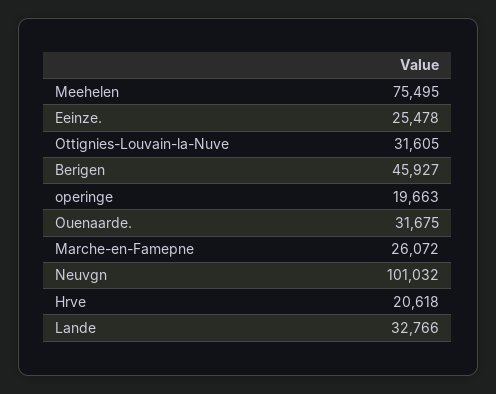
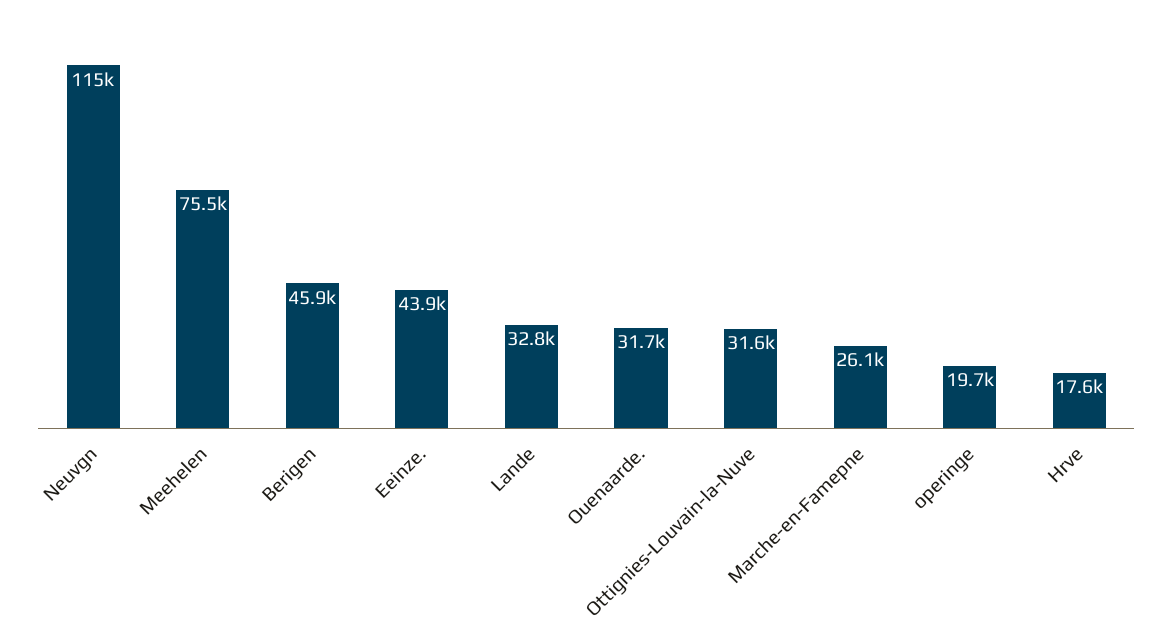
Eeinze.: 25478 -> 43900
Neuvgn: 101032 -> 115000
Hrve: 20618 -> 17600

